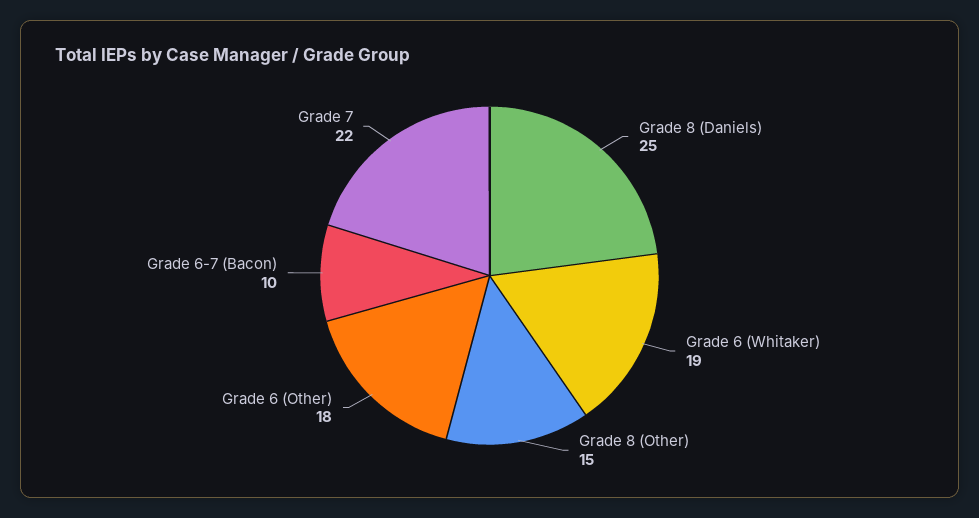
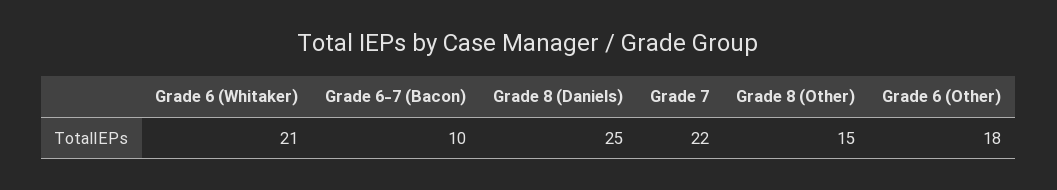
Grade 6 (Whitaker): 19 -> 21

